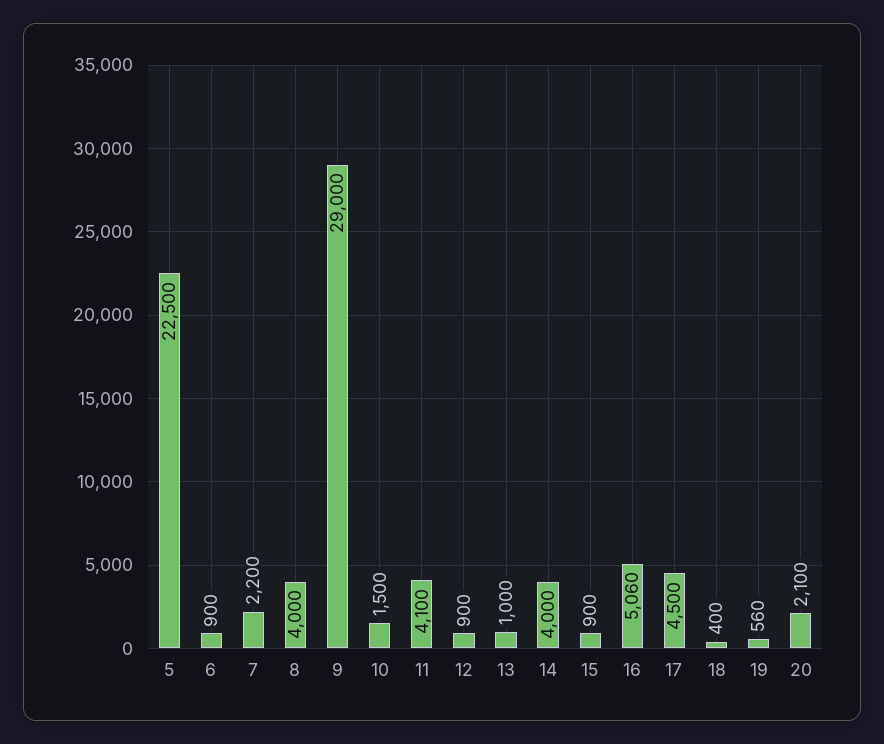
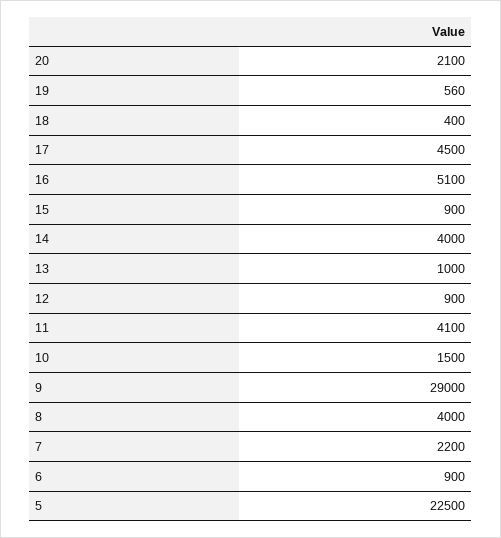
16: 5060 -> 5100

